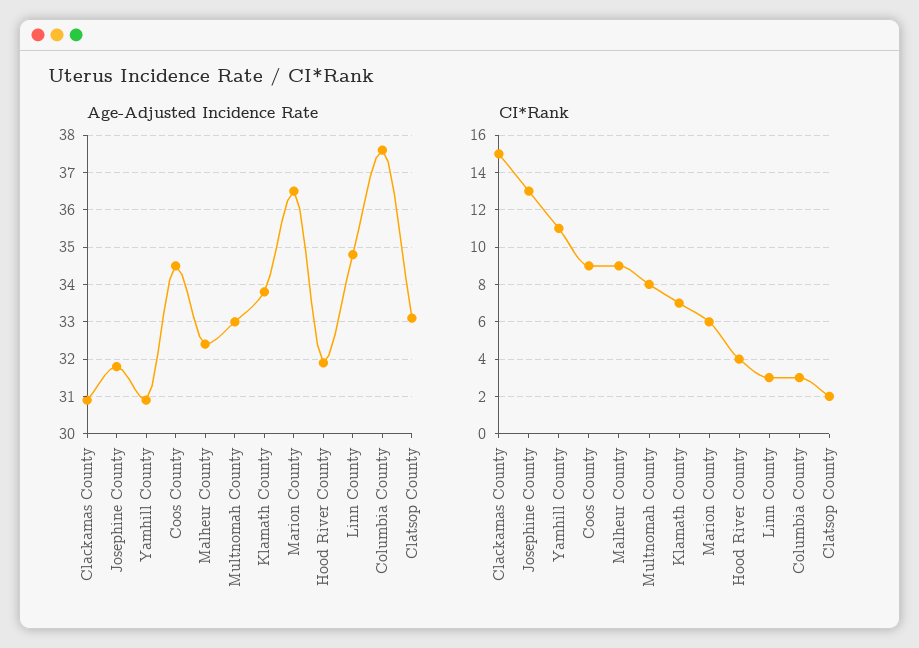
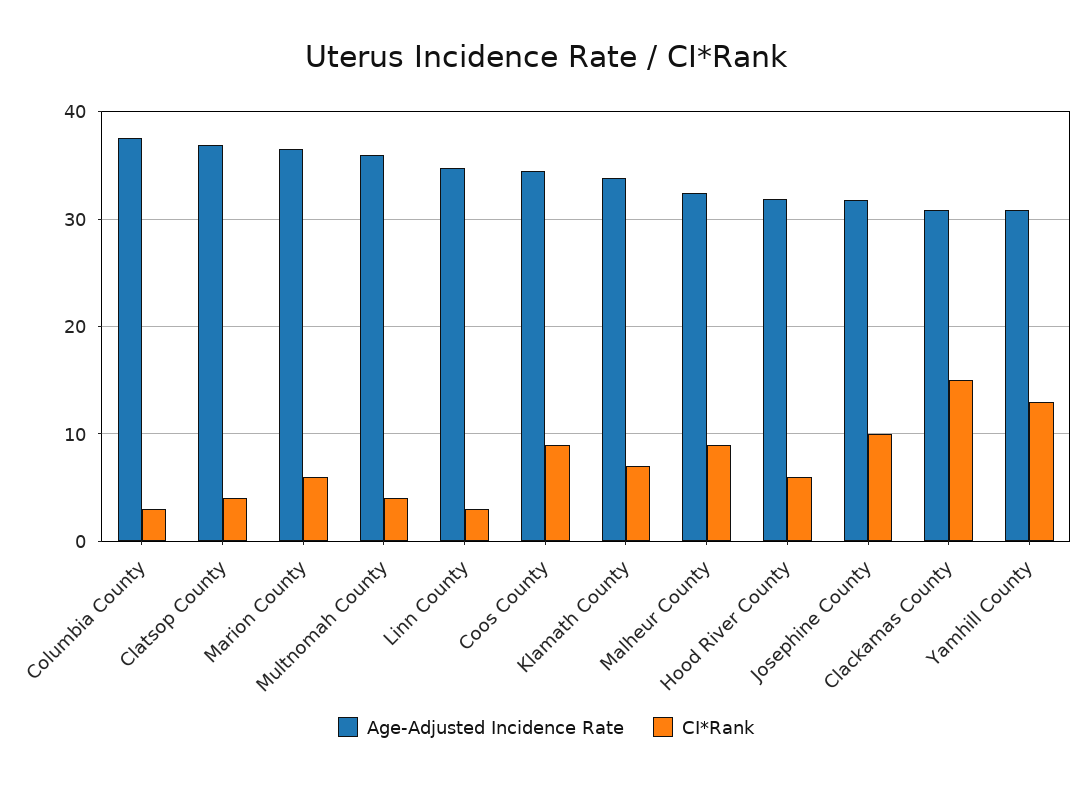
Age-Adjusted Incidence Rate, Multnomah County: 33 -> 36
Age-Adjusted Incidence Rate, Clatsop County: 33 -> 37
CI*Rank, Josephine County: 13 -> 10
CI*Rank, Yamhill County: 11 -> 13
CI*Rank, Multnomah County: 8 -> 4
CI*Rank, Hood River County: 4 -> 6
CI*Rank, Clatsop County: 2 -> 4

